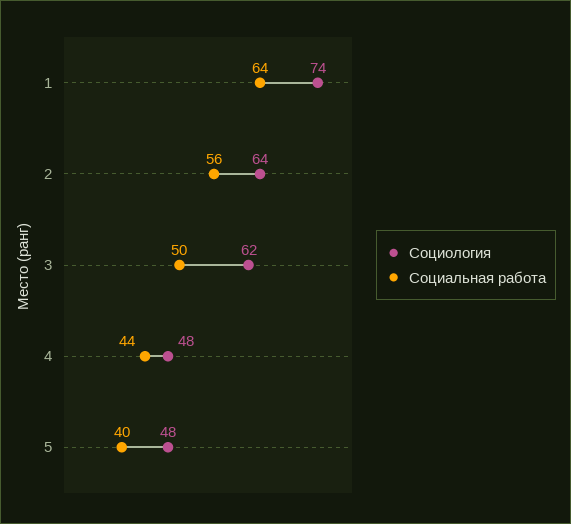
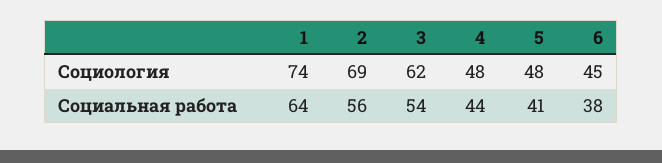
Социология, 2: 64 -> 69
Социальная работа, 3: 50 -> 54
Социальная работа, 5: 40 -> 41
Социология, 6: none -> 45
Социальная работа, 6: none -> 38

